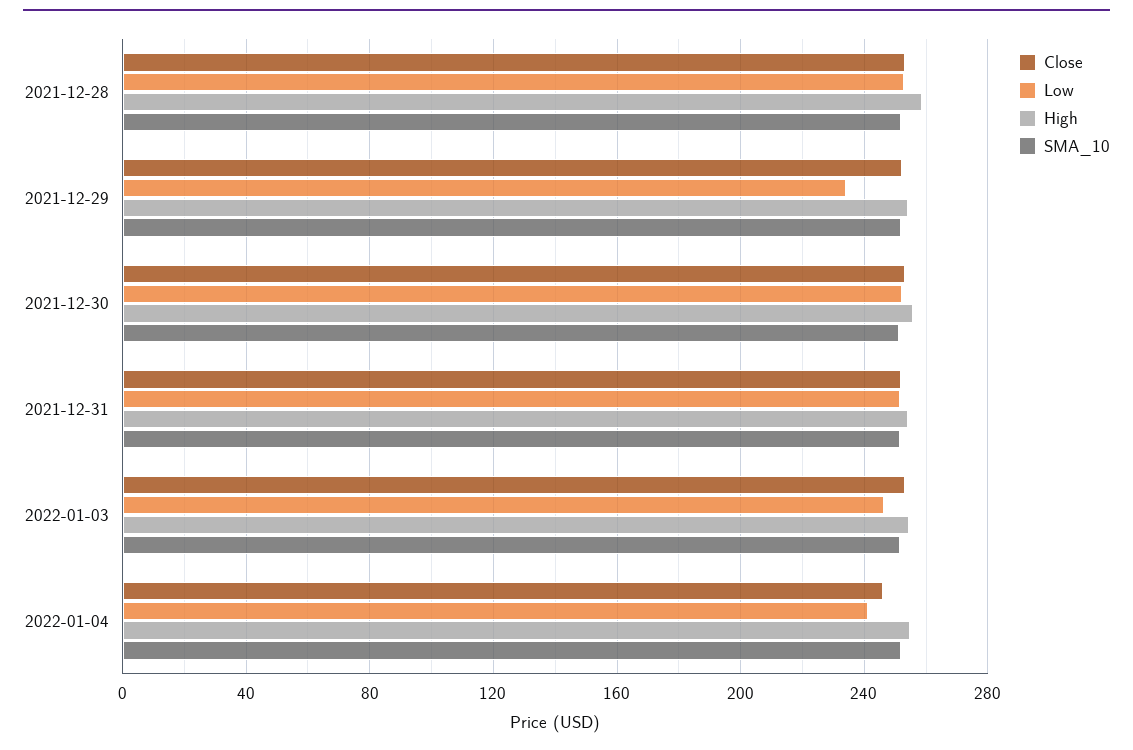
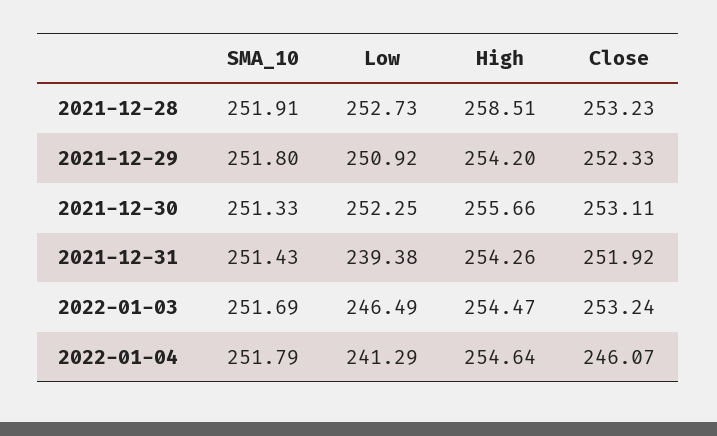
Low, 2021-12-29: 235 -> 250.92
Low, 2021-12-31: 250 -> 239.38

